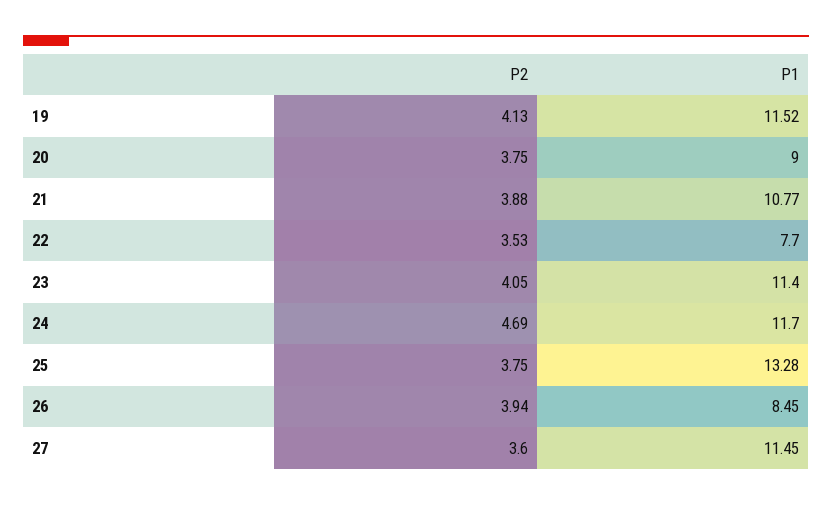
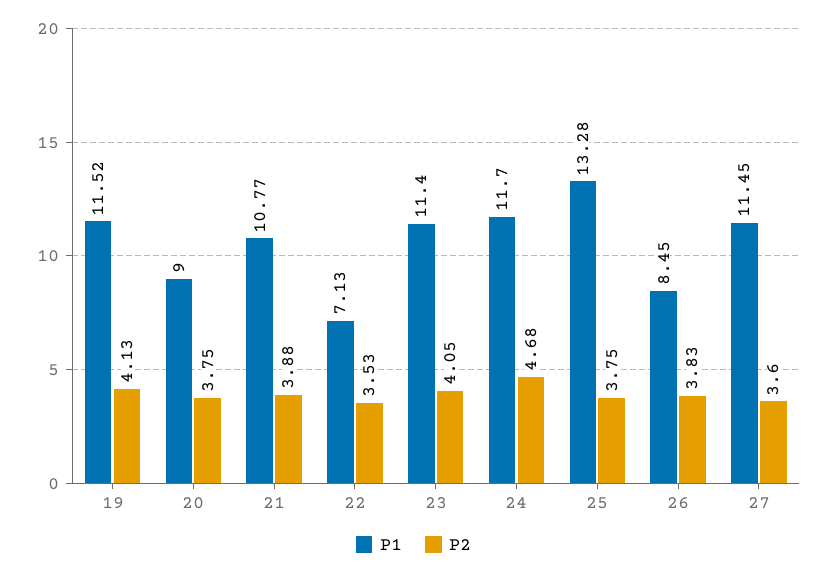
P1, 22: 7.7 -> 7.13
P2, 24: 4.69 -> 4.68
P2, 26: 3.94 -> 3.83

